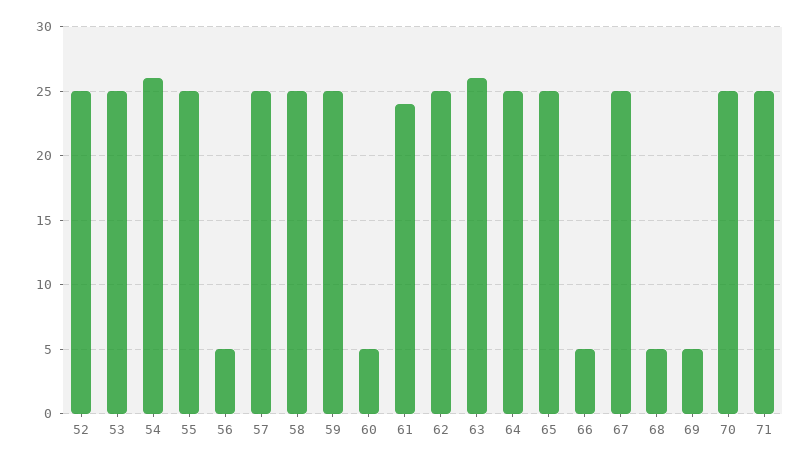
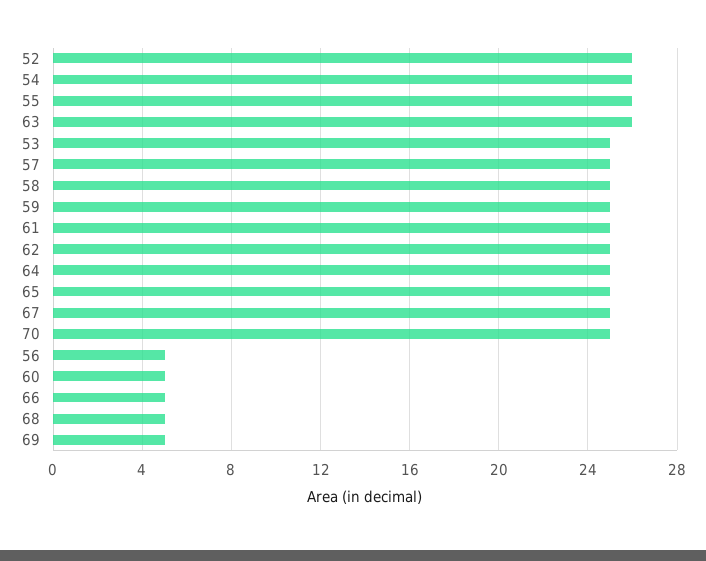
52: 25 -> 26
55: 25 -> 26
61: 24 -> 25
71: 25 -> none

